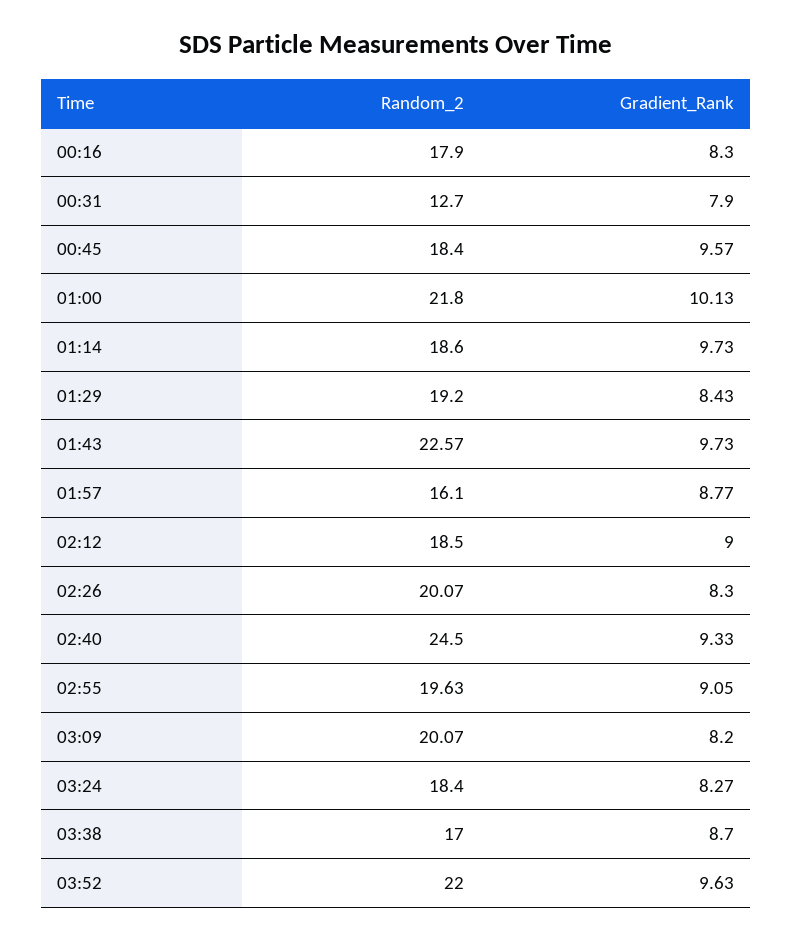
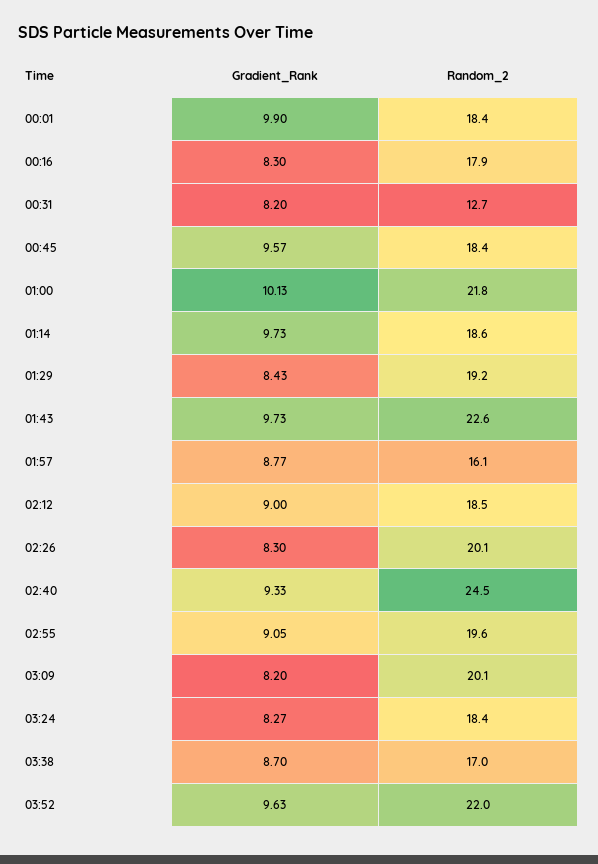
Gradient_Rank, 00:31: 7.9 -> 8.2
Gradient_Rank, 00:01: none -> 9.9
Random_2, 00:01: none -> 18.4

